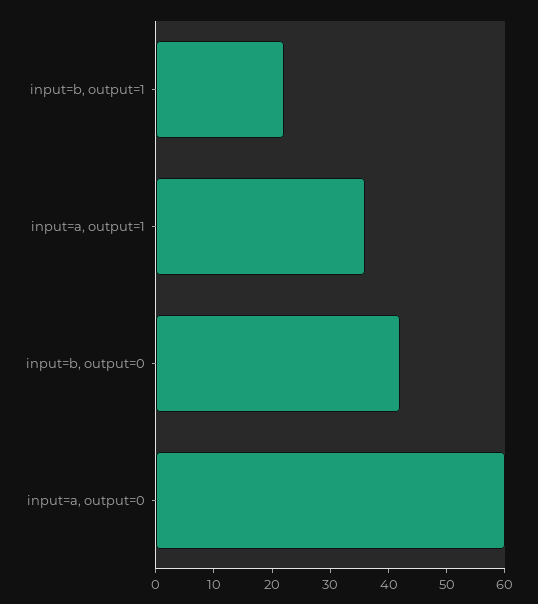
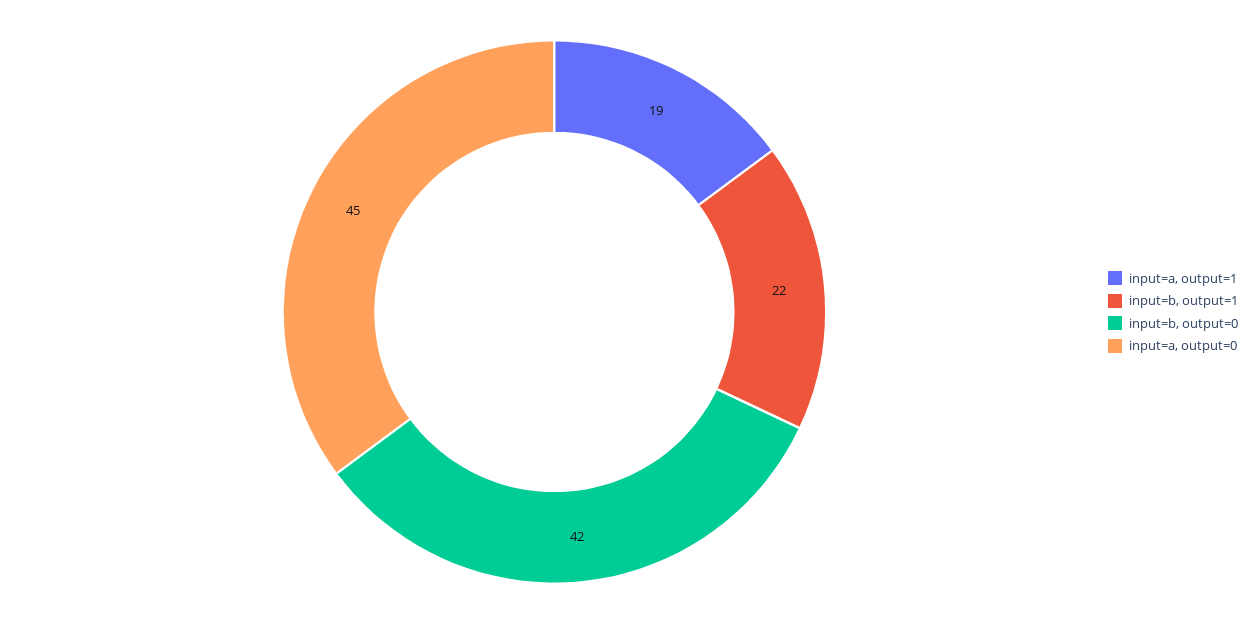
input=a, output=1: 35 -> 19
input=a, output=0: 60 -> 45

